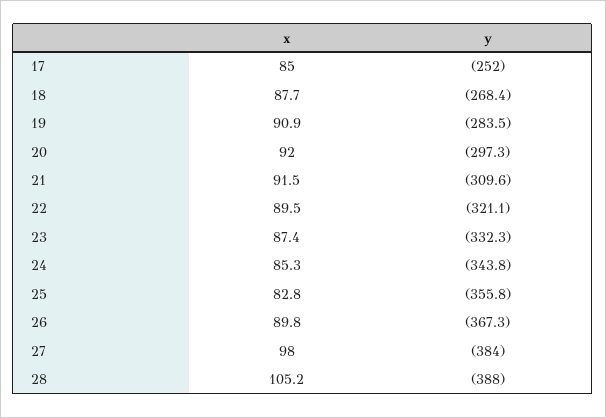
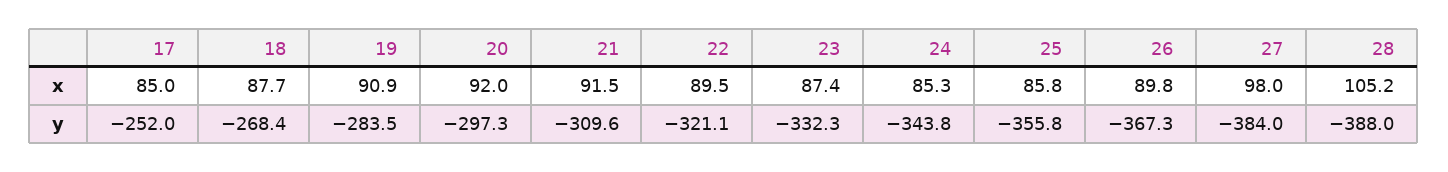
x, 25: 82.8 -> 85.8

